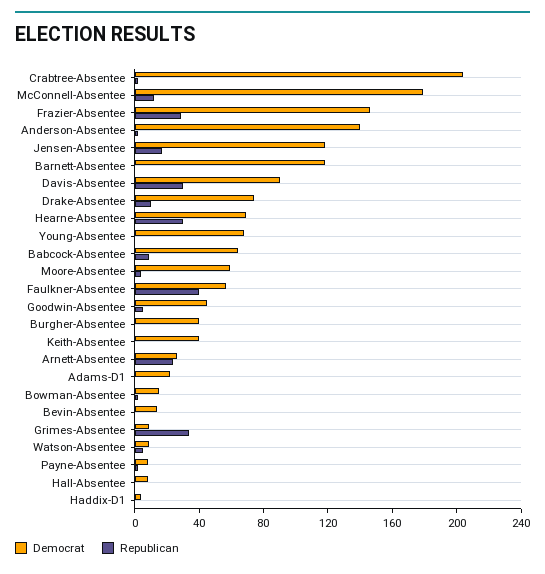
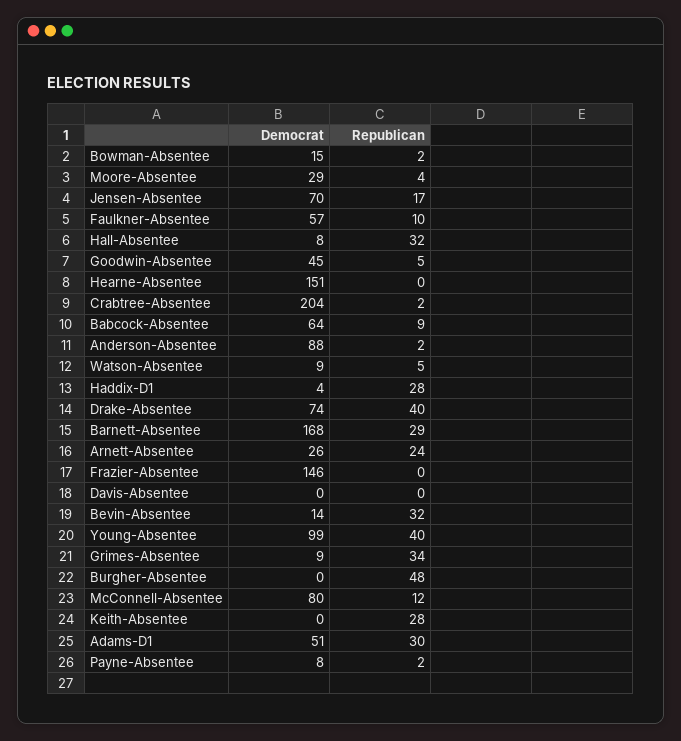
Democrat, McConnell-Absentee: 180 -> 80
Republican, Frazier-Absentee: 30 -> 0
Democrat, Anderson-Absentee: 140 -> 88
Democrat, Jensen-Absentee: 120 -> 70
Democrat, Barnett-Absentee: 120 -> 168
Republican, Barnett-Absentee: 0 -> 29
Democrat, Davis-Absentee: 90 -> 0
Republican, Davis-Absentee: 30 -> 0
Republican, Drake-Absentee: 10 -> 40
Democrat, Hearne-Absentee: 70 -> 151
Republican, Hearne-Absentee: 30 -> 0
Democrat, Young-Absentee: 70 -> 99
Republican, Young-Absentee: 0 -> 40
Democrat, Moore-Absentee: 60 -> 29
Republican, Faulkner-Absentee: 40 -> 10
Democrat, Burgher-Absentee: 40 -> 0
Republican, Burgher-Absentee: 0 -> 48
Democrat, Keith-Absentee: 40 -> 0
Republican, Keith-Absentee: 0 -> 28
Democrat, Adams-D1: 20 -> 51
Republican, Adams-D1: 0 -> 30
Republican, Bevin-Absentee: 0 -> 32
Republican, Hall-Absentee: 0 -> 32
Republican, Haddix-D1: 0 -> 28

